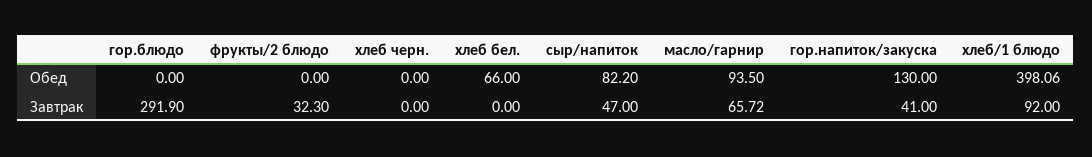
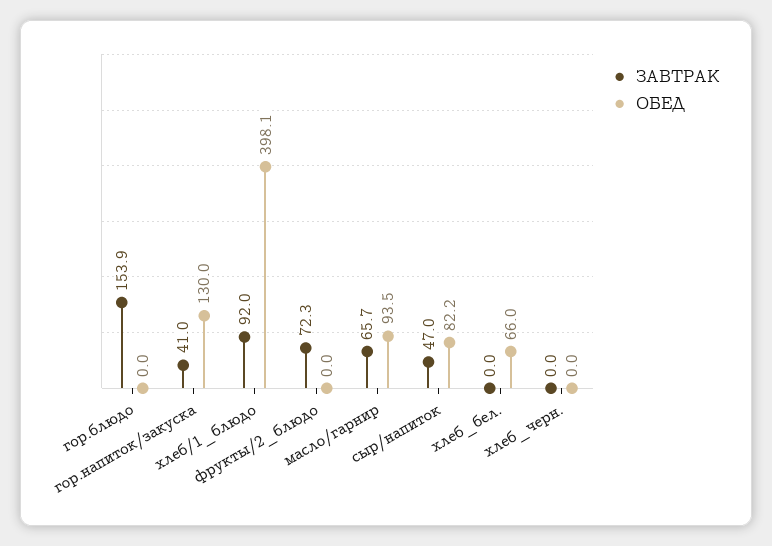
Завтрак, гор.блюдо: 291.9 -> 153.9
Завтрак, фрукты/2 блюдо: 32.3 -> 72.3

